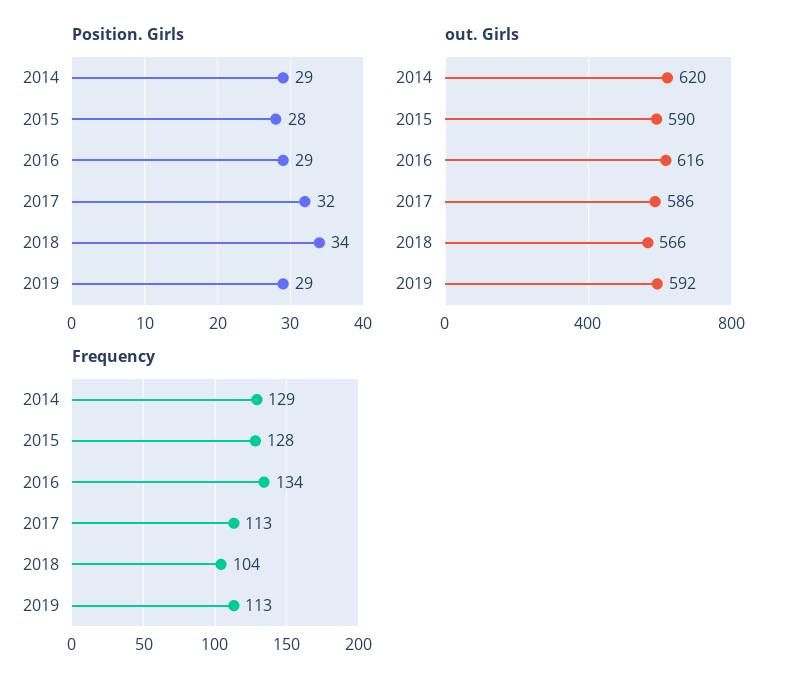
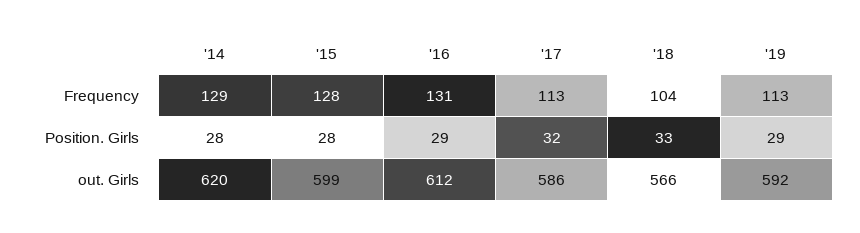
Position. Girls, 2014: 29 -> 28
Position. Girls, 2018: 34 -> 33
out. Girls, 2015: 590 -> 599
out. Girls, 2016: 616 -> 612
Frequency, 2016: 134 -> 131

